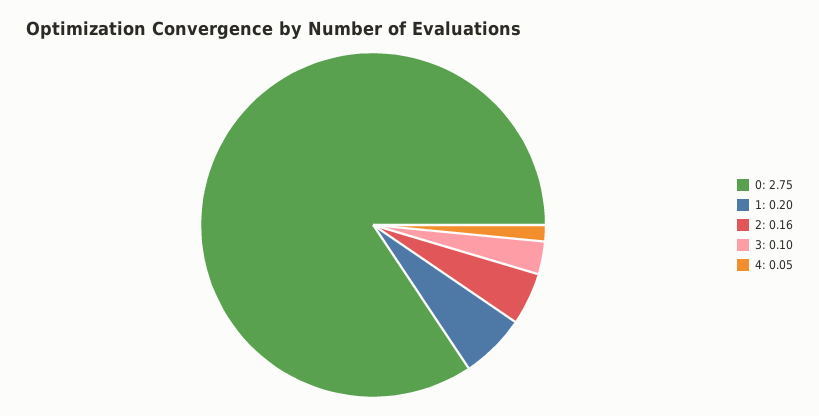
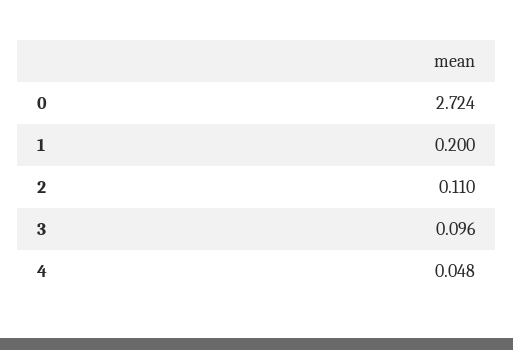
0: 2.75 -> 2.724
2: 0.16 -> 0.11

